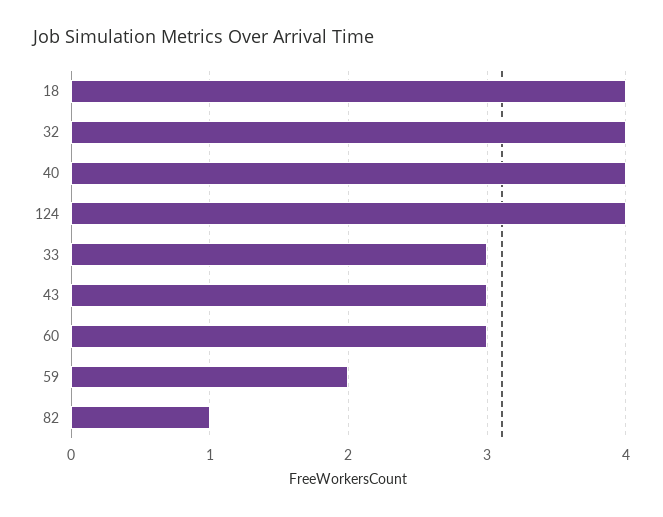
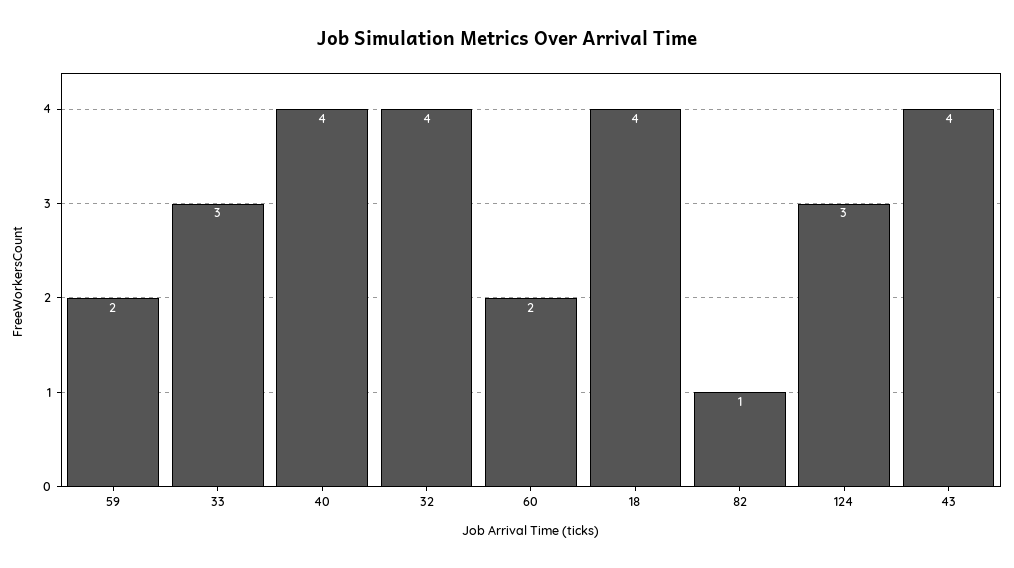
124: 4 -> 3
43: 3 -> 4
60: 3 -> 2

